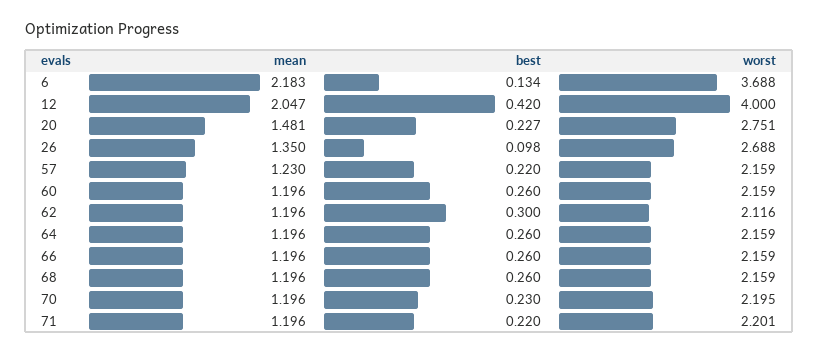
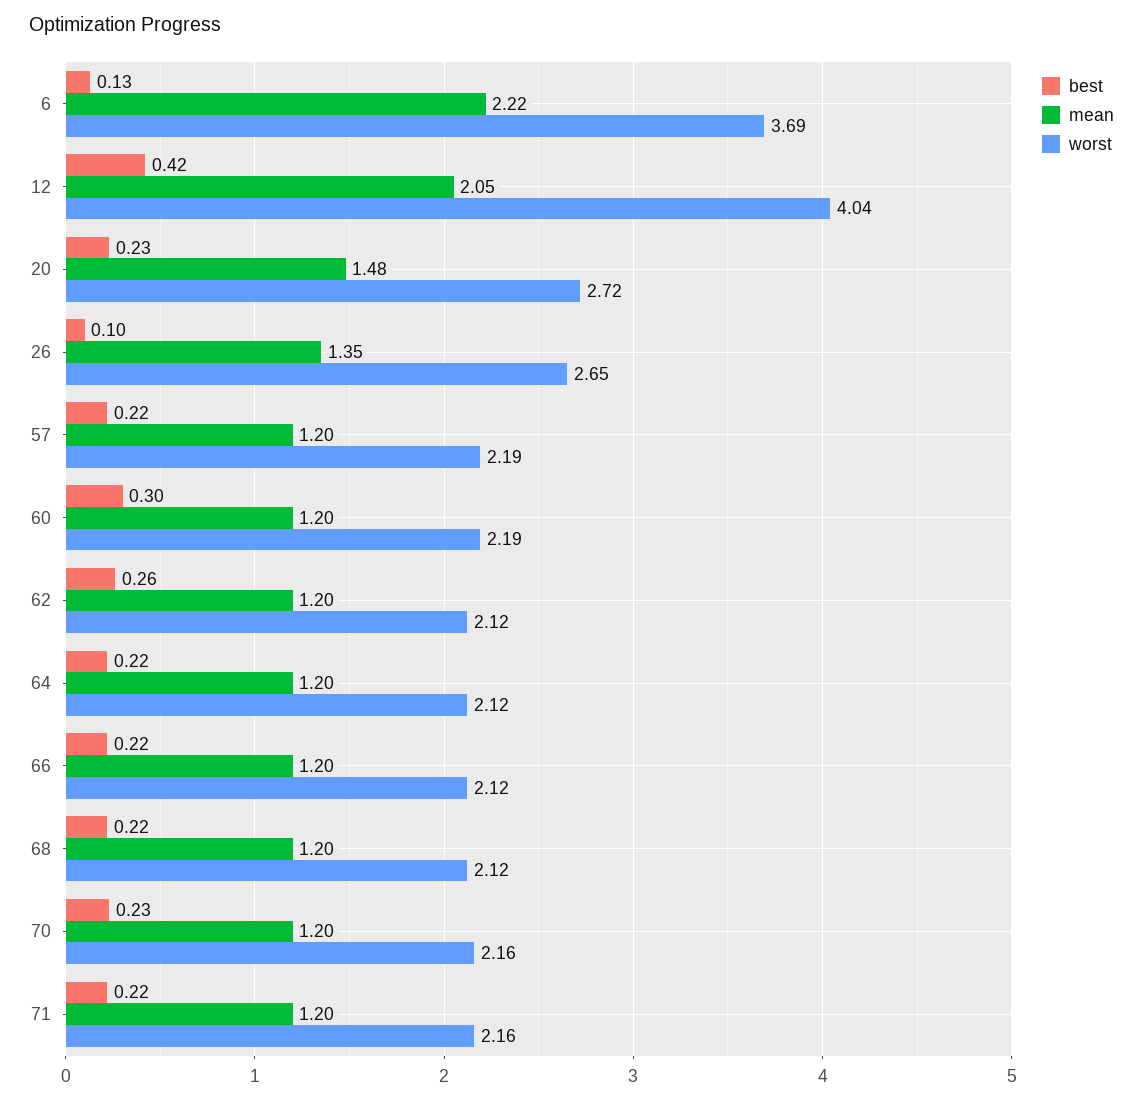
mean, 6: 2.183 -> 2.22
worst, 12: 4 -> 4.04
worst, 20: 2.751 -> 2.72
worst, 26: 2.688 -> 2.65
mean, 57: 1.23 -> 1.2
worst, 57: 2.159 -> 2.19
best, 60: 0.26 -> 0.3
worst, 60: 2.159 -> 2.19
best, 62: 0.3 -> 0.26
best, 64: 0.26 -> 0.22
worst, 64: 2.159 -> 2.12
best, 66: 0.26 -> 0.22
worst, 66: 2.159 -> 2.12
best, 68: 0.26 -> 0.22
worst, 68: 2.159 -> 2.12
worst, 70: 2.195 -> 2.16
worst, 71: 2.201 -> 2.16

